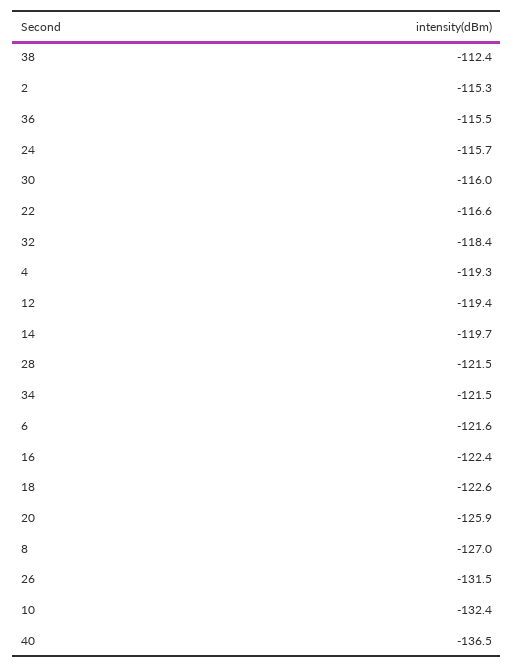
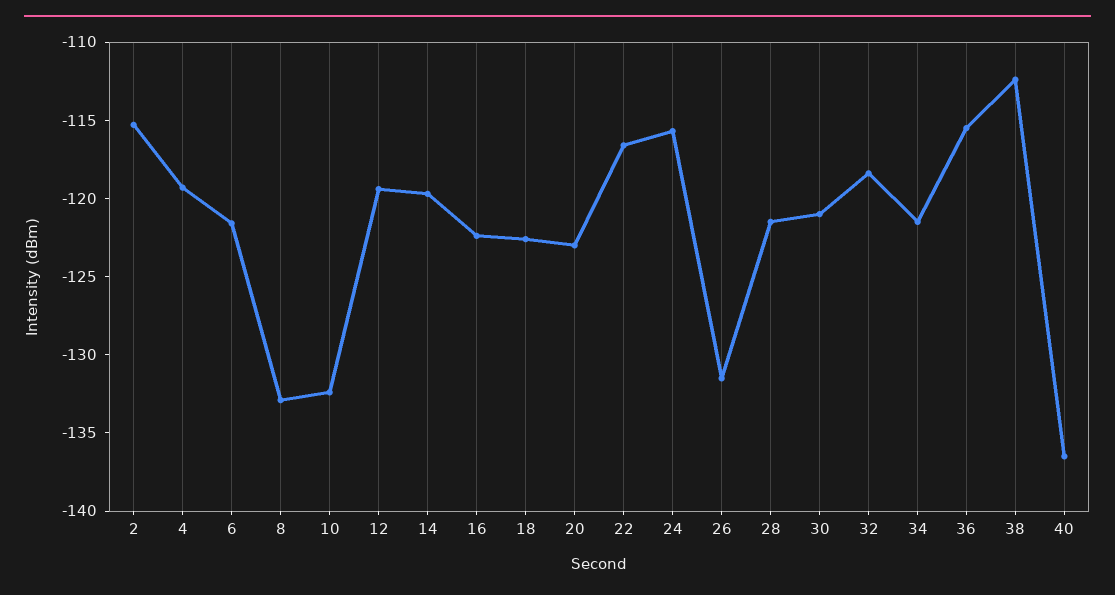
30: -116 -> -121
20: -125.9 -> -123
8: -127 -> -133

